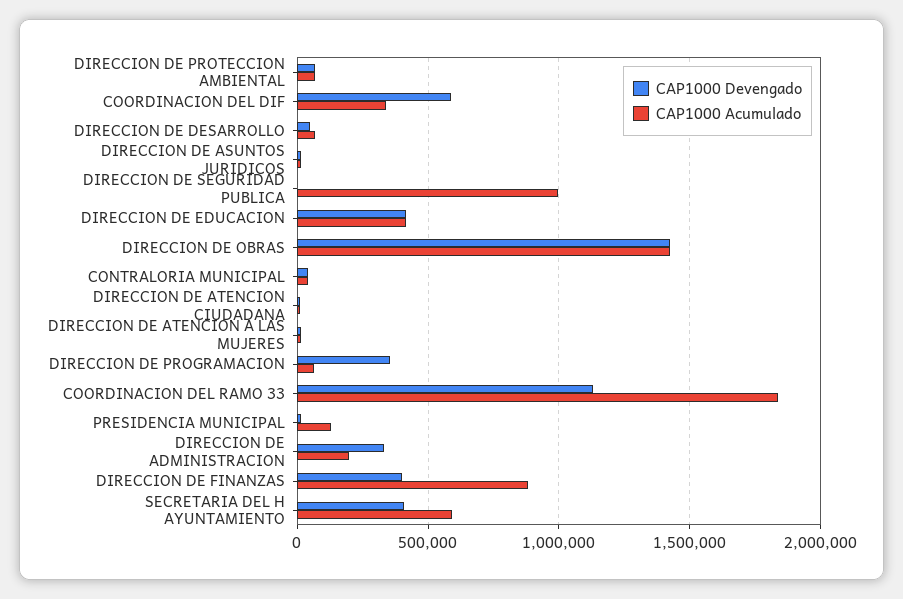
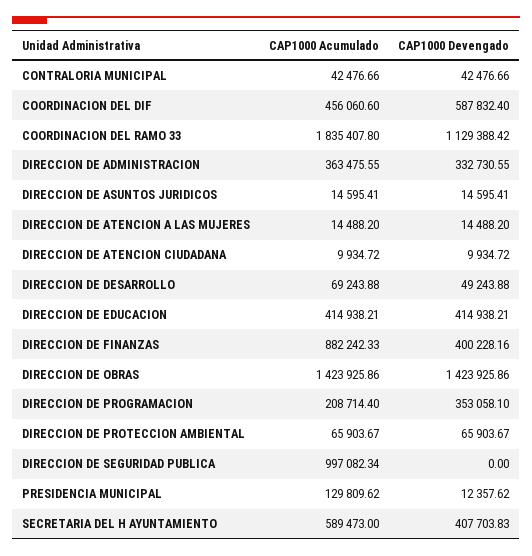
CAP1000 Acumulado, COORDINACION DEL DIF: 350000 -> 456060.6
CAP1000 Acumulado, DIRECCION DE PROGRAMACION: 50000 -> 208714.4
CAP1000 Acumulado, DIRECCION DE ADMINISTRACION: 200000 -> 363475.55

